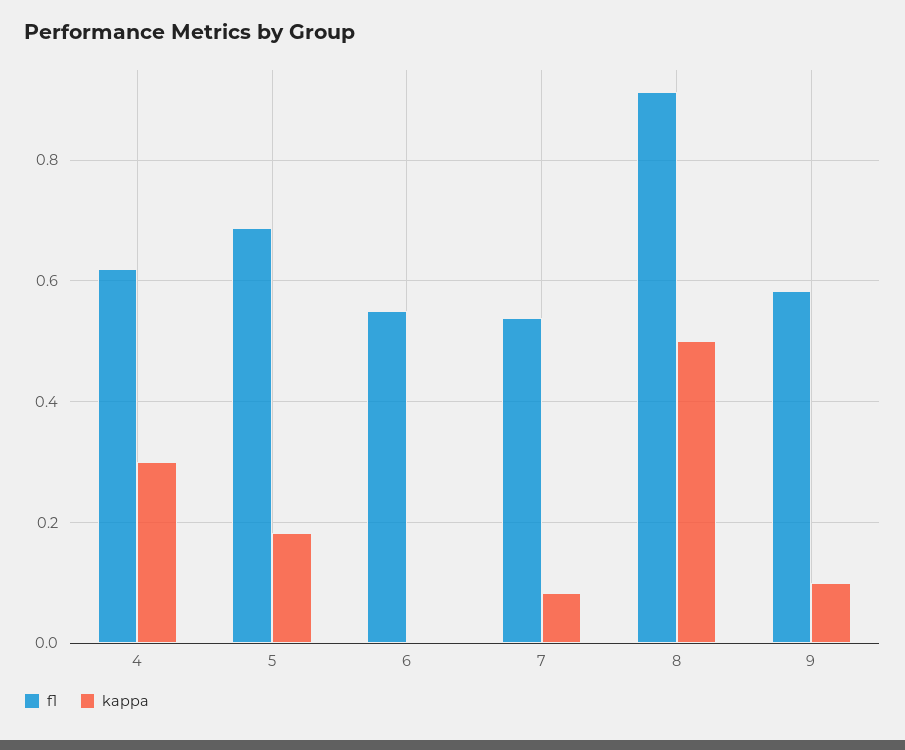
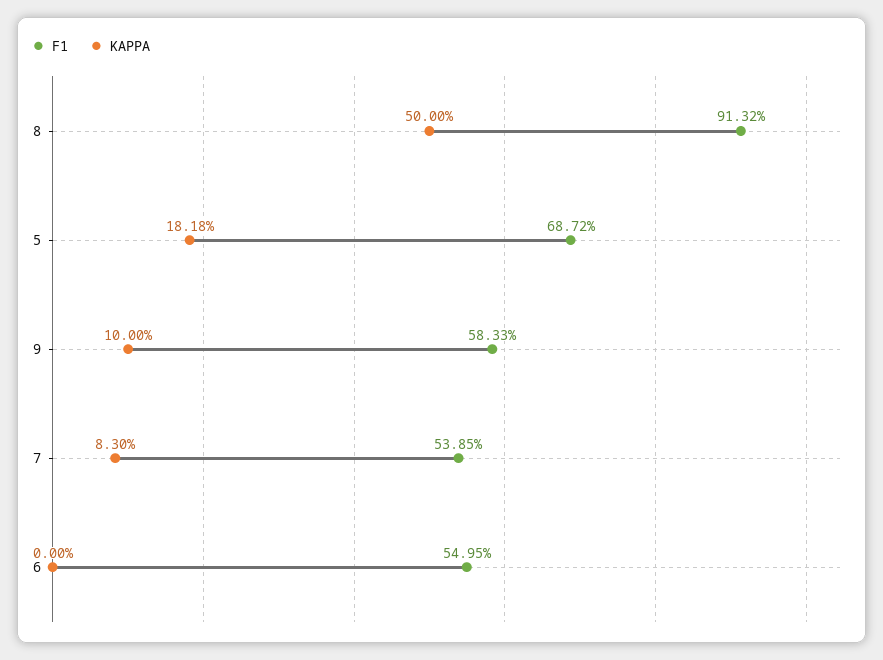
f1, 4: 0.62 -> none
kappa, 4: 0.3 -> none

